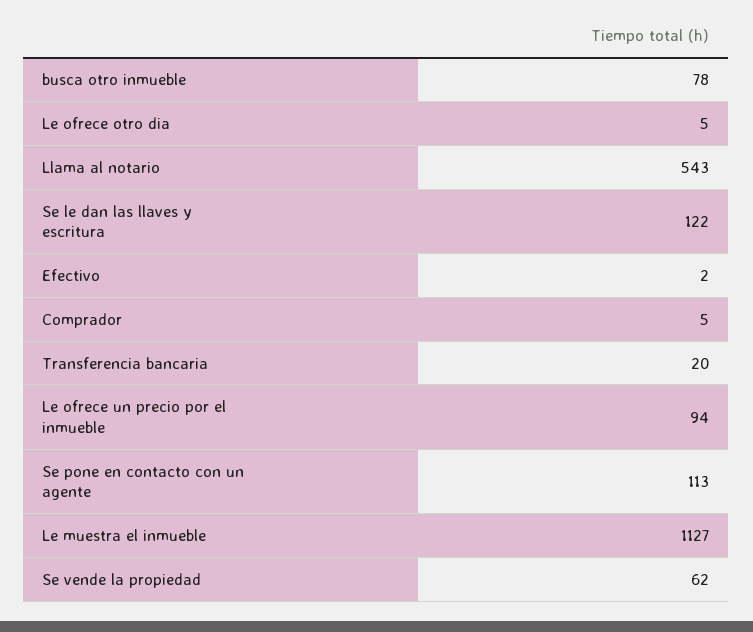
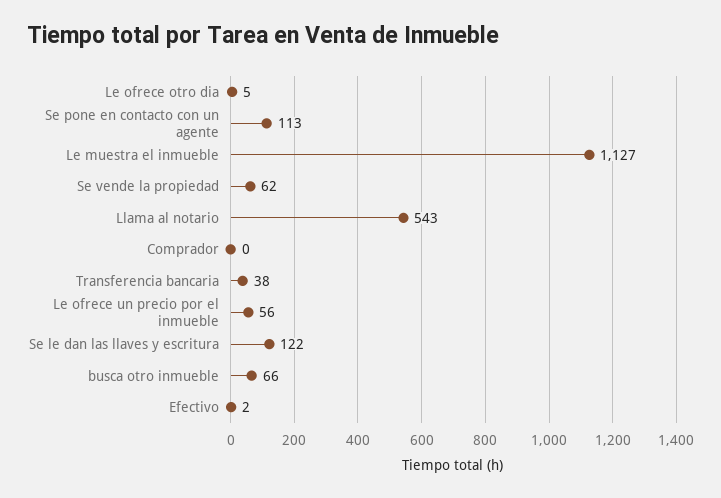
busca otro inmueble: 78 -> 66
Comprador: 5 -> 0
Transferencia bancaria: 20 -> 38
Le ofrece un precio por el inmueble: 94 -> 56

